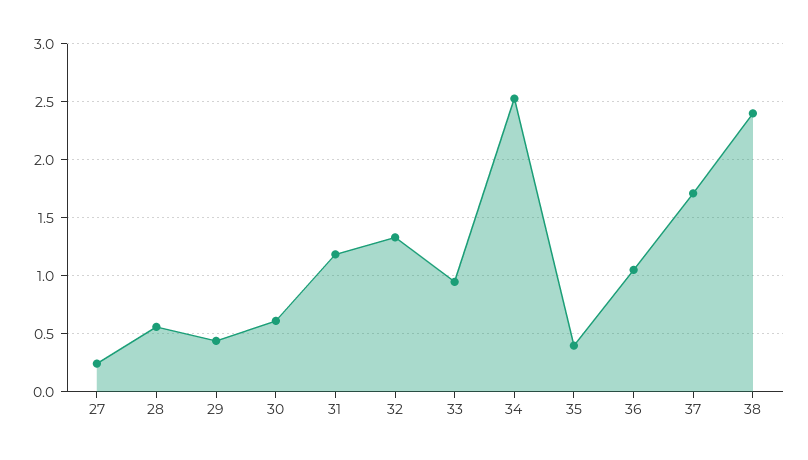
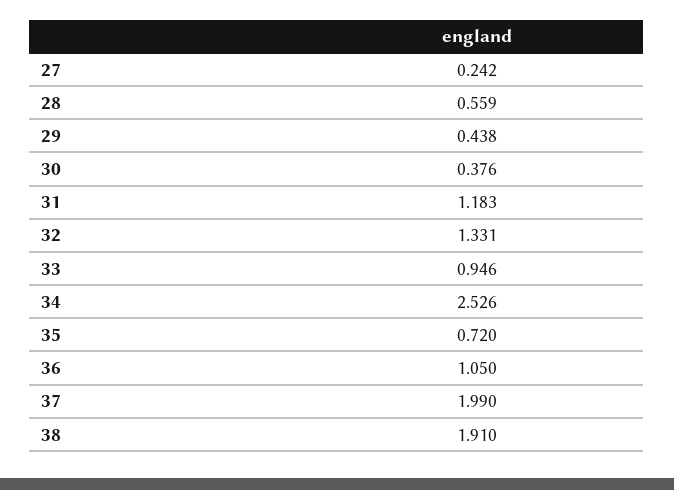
30: 0.6 -> 0.376
35: 0.4 -> 0.72
37: 1.7 -> 1.99
38: 2.4 -> 1.91

